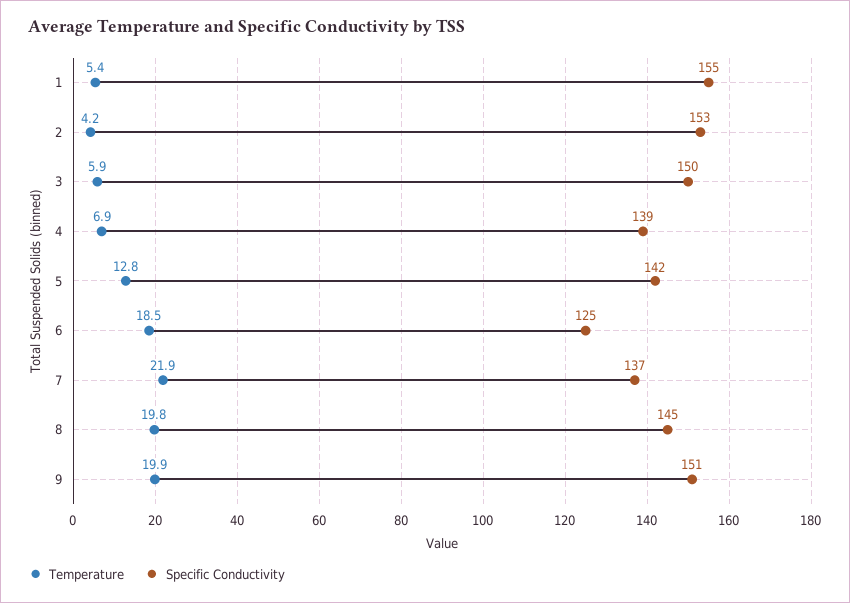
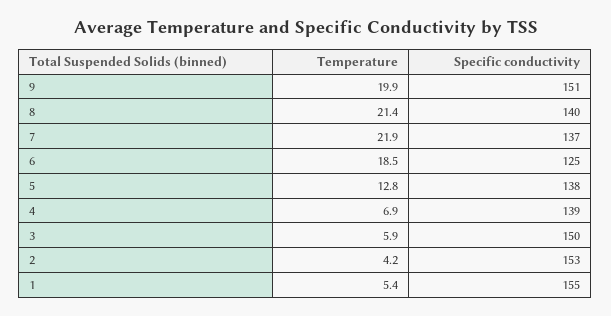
Specific Conductivity, 5: 142 -> 138
Temperature, 8: 19.8 -> 21.4
Specific Conductivity, 8: 145 -> 140

